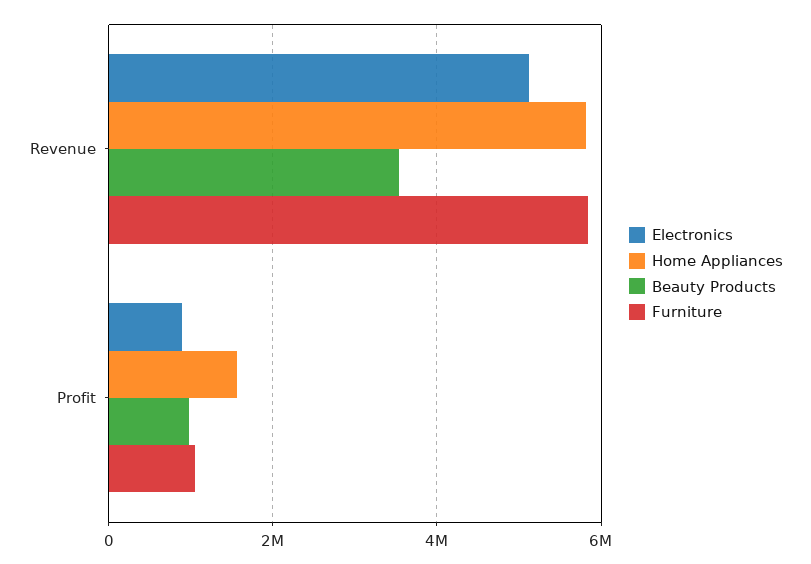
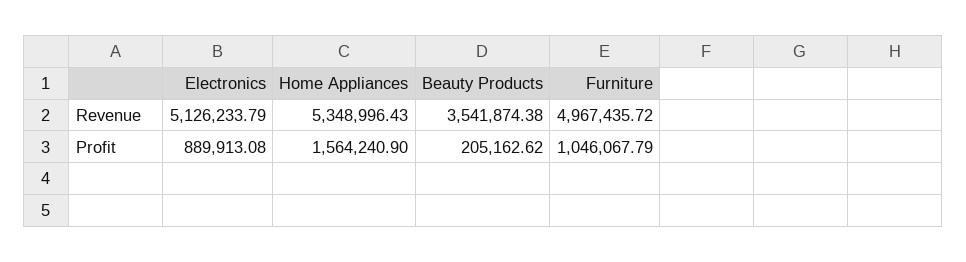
Home Appliances, Revenue: 5800000 -> 5348996.43
Furniture, Revenue: 5800000 -> 4967435.72
Beauty Products, Profit: 1000000 -> 205162.62

